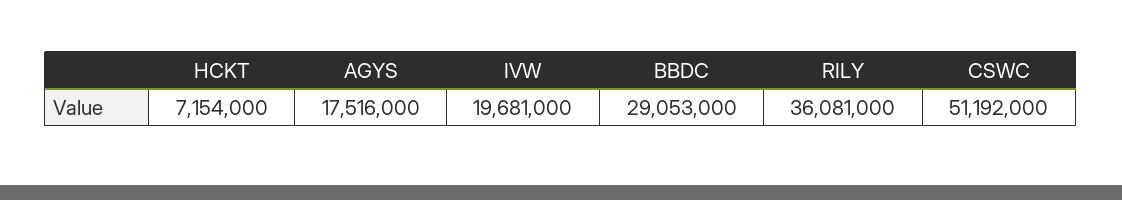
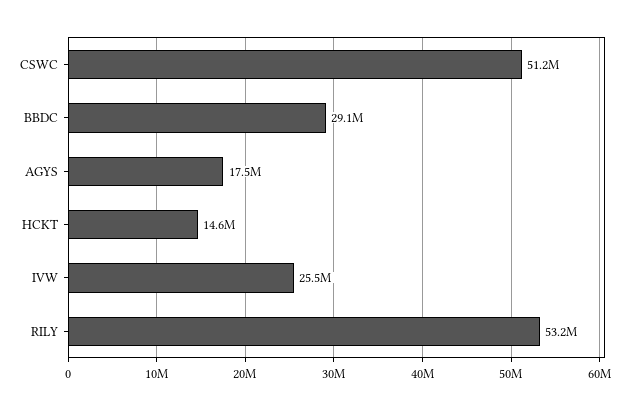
HCKT: 7154000 -> 14600000
IVW: 19681000 -> 25500000
RILY: 36081000 -> 53200000

